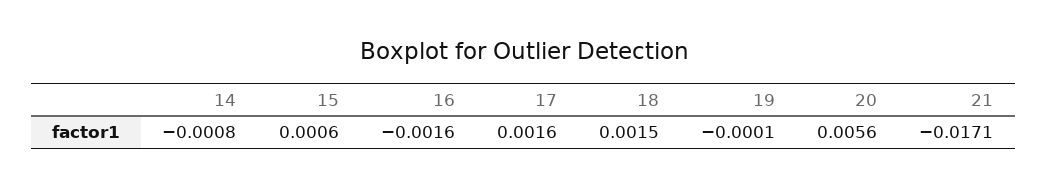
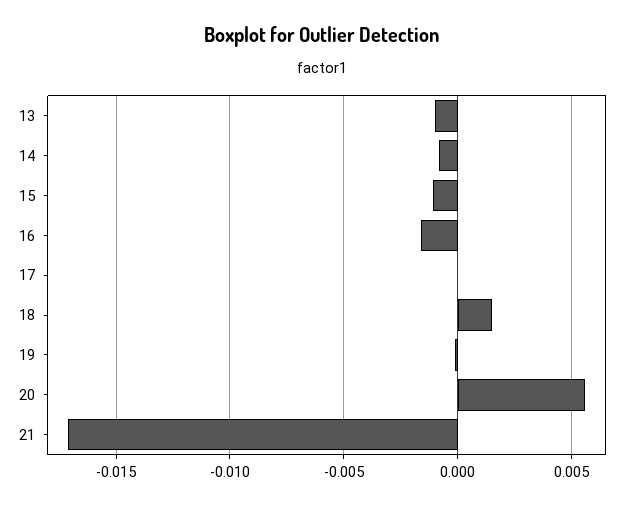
15: 0.0006 -> -0.001
17: 0.0016 -> 0
13: none -> -0.001

